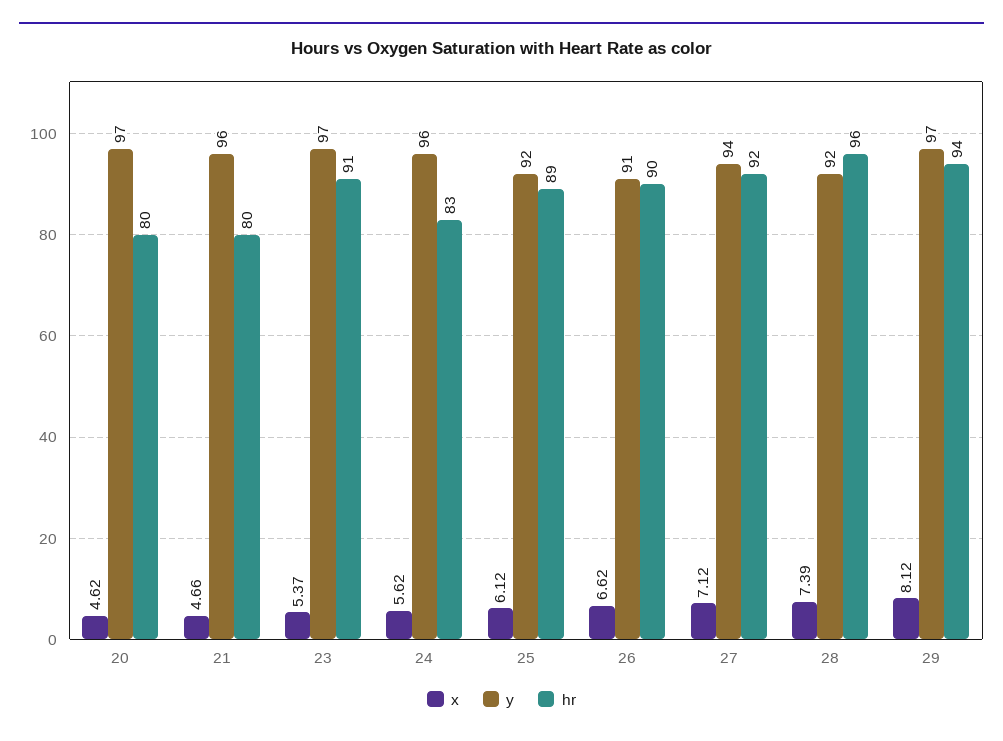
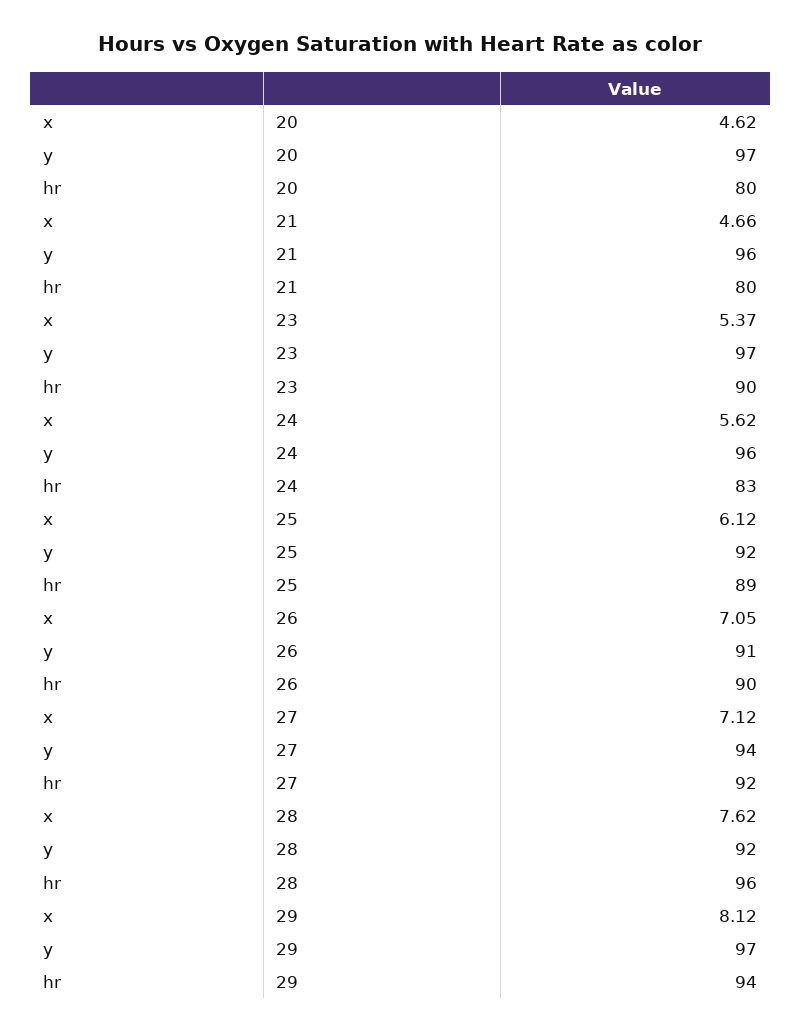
hr, 23: 91 -> 90
x, 26: 6.62 -> 7.05
x, 28: 7.39 -> 7.62

